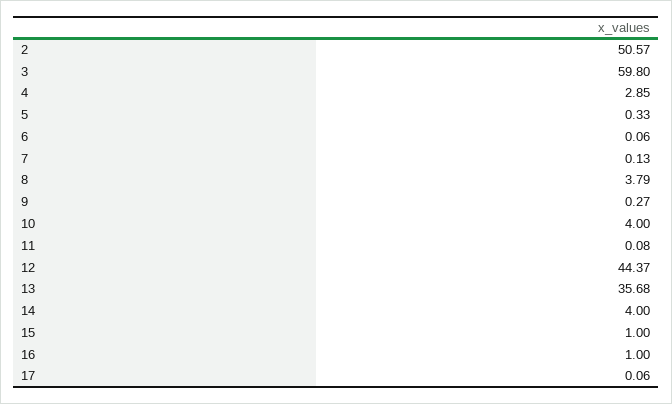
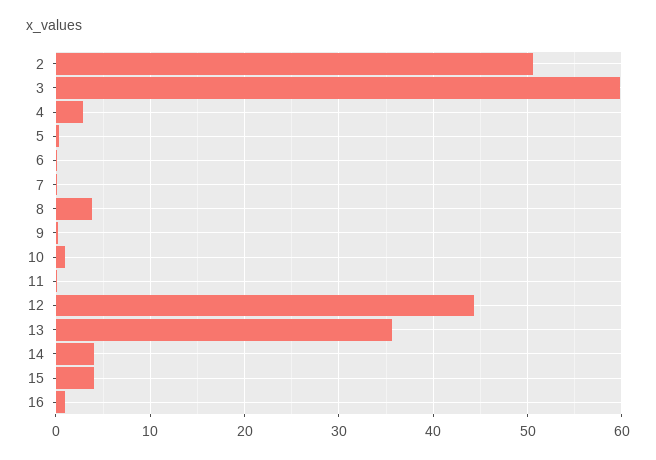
10: 4 -> 1
15: 1 -> 4
17: 0.06 -> none

